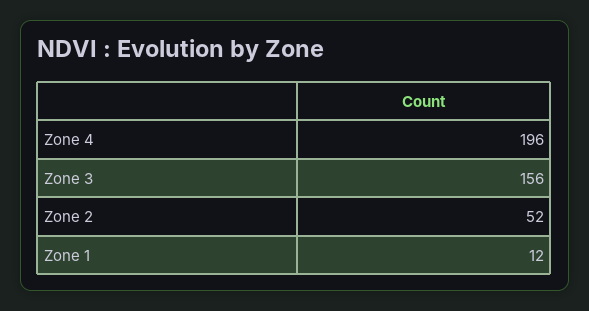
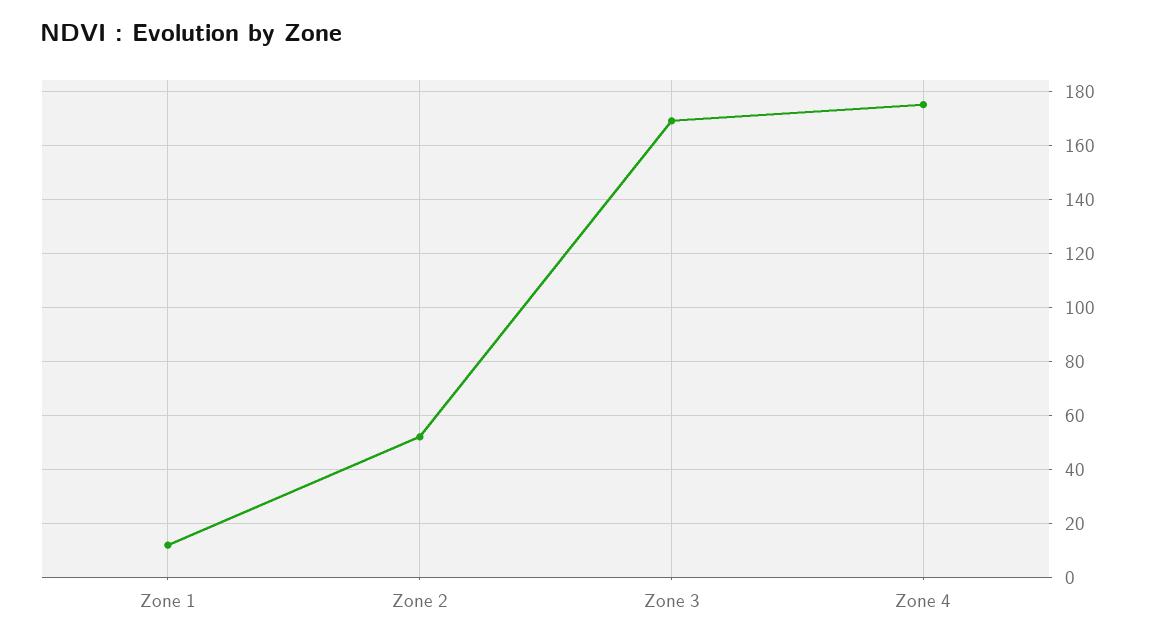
Zone 4: 196 -> 175
Zone 3: 156 -> 170

